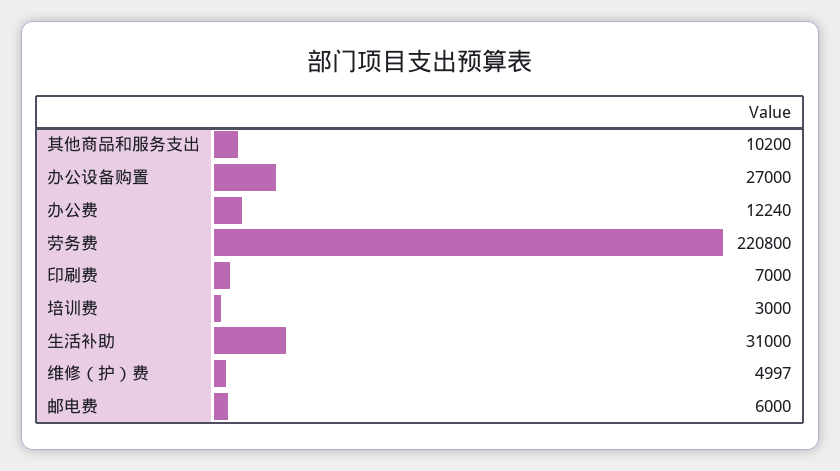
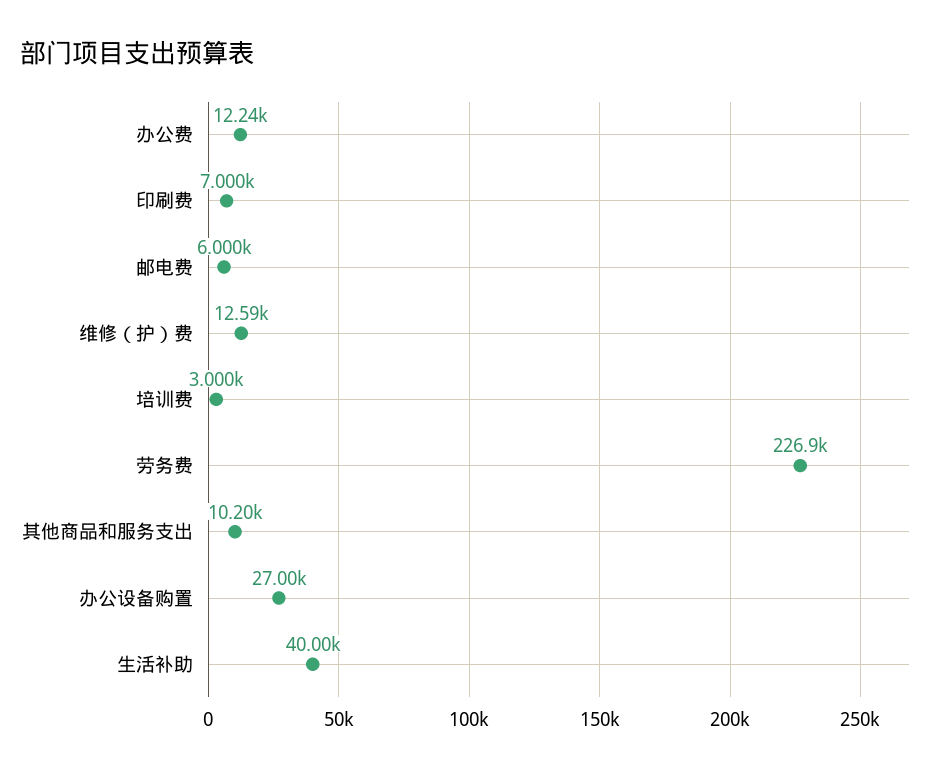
劳务费: 220800 -> 226900
生活补助: 31000 -> 40000
维修（护）费: 4997 -> 12590

